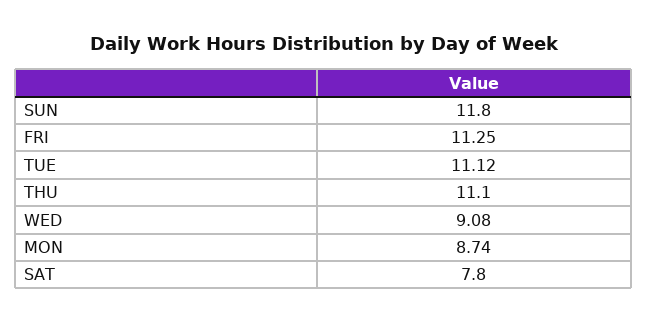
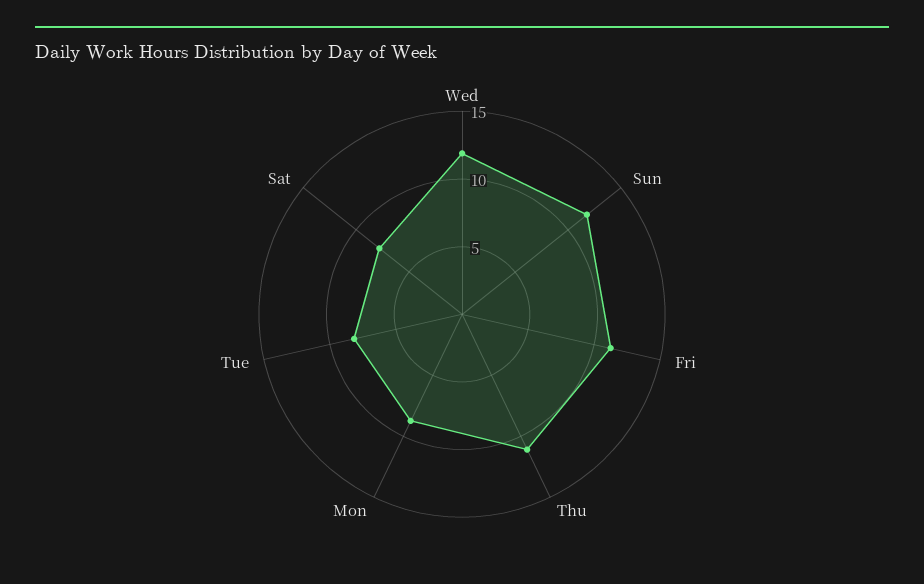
TUE: 11.12 -> 8
WED: 9.08 -> 12

